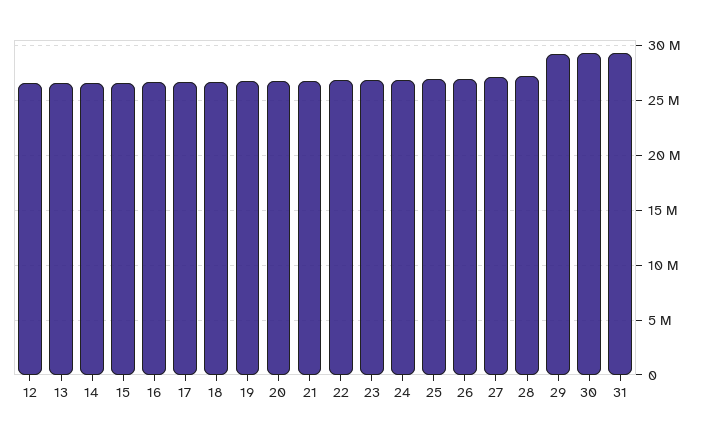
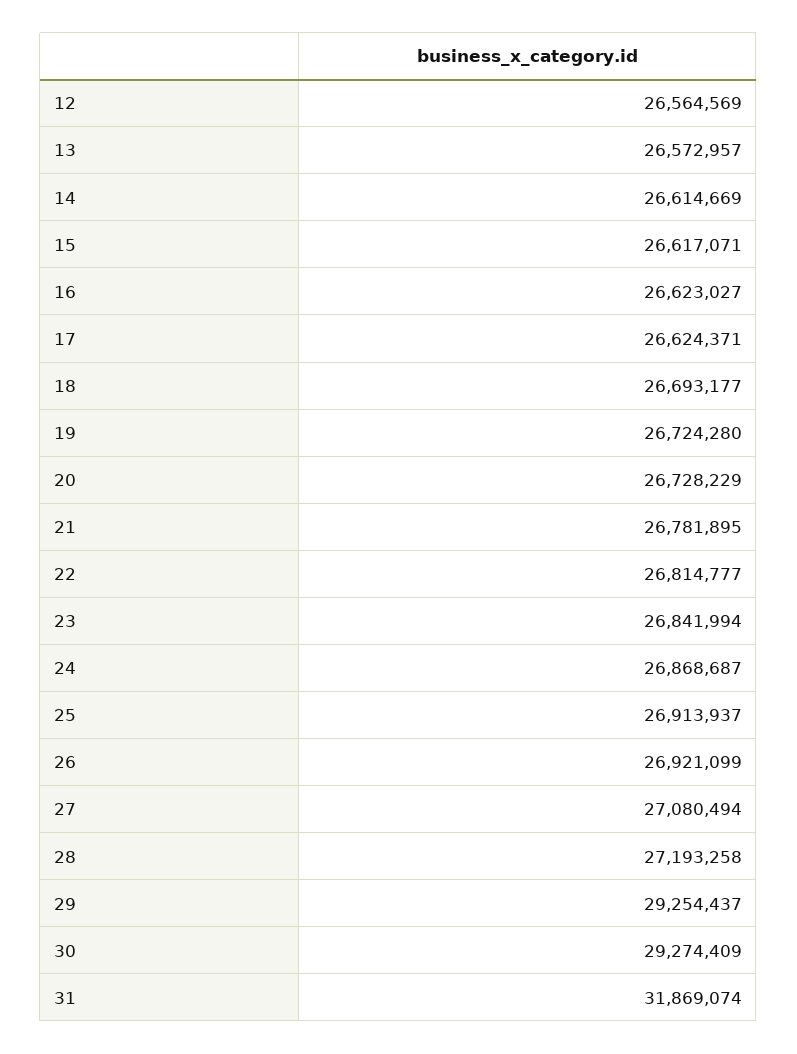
31: 29000000 -> 31869074

